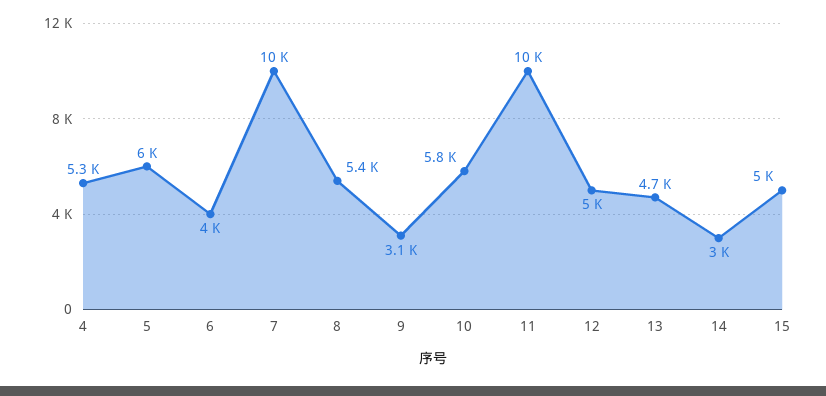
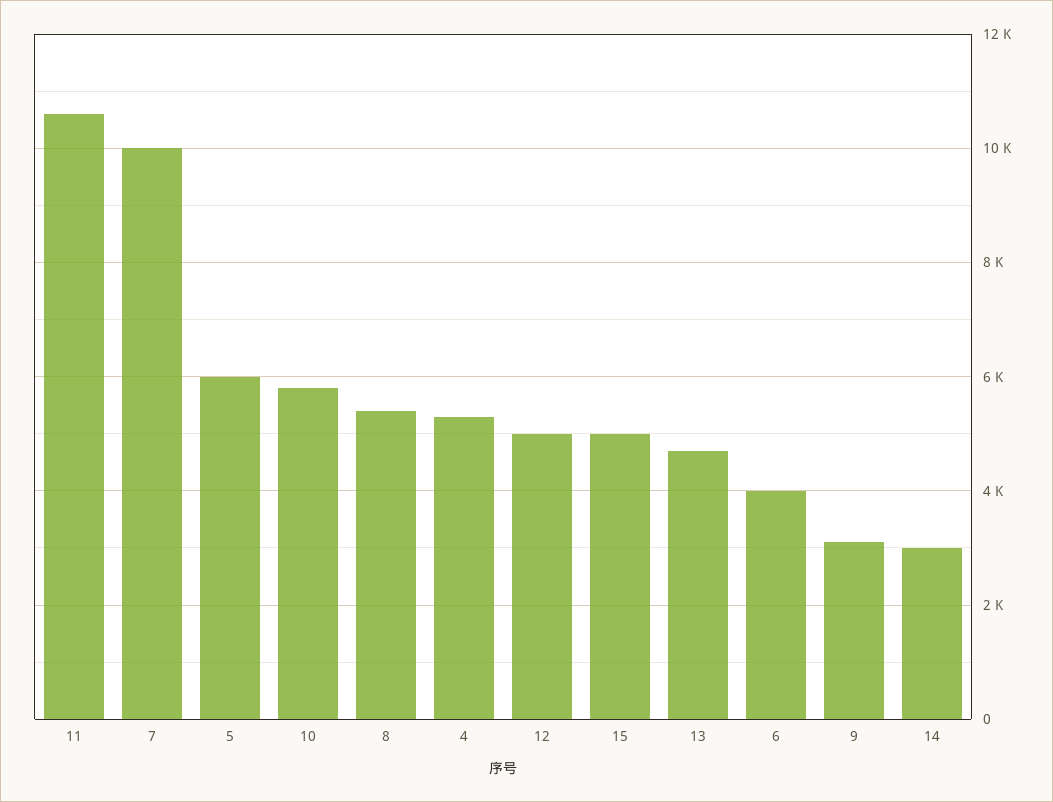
11: 10000 -> 10600

